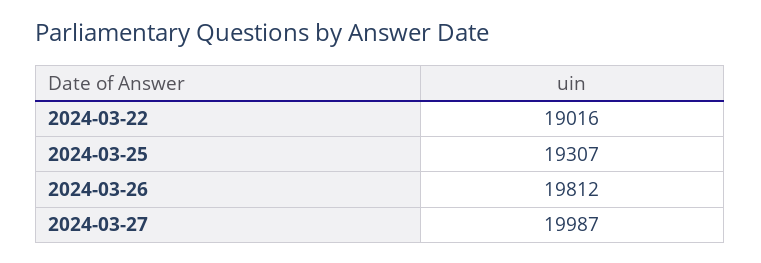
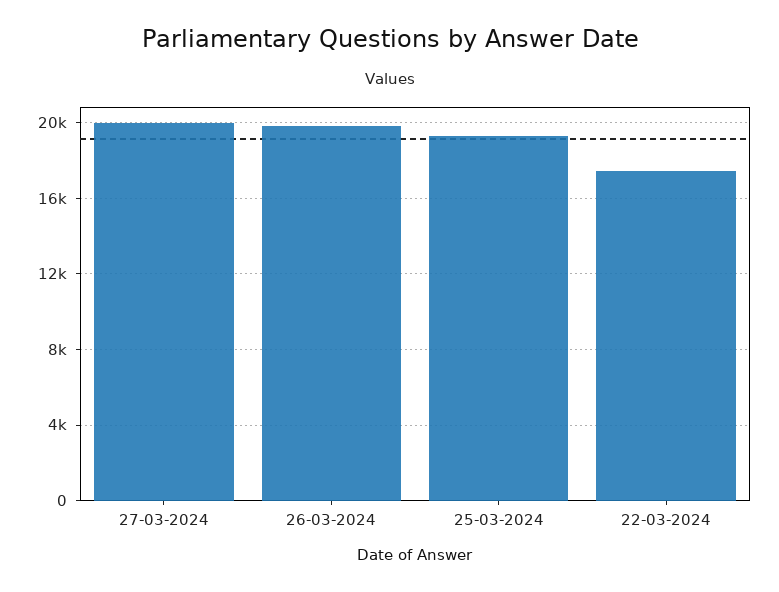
2024-03-22: 19016 -> 17500

